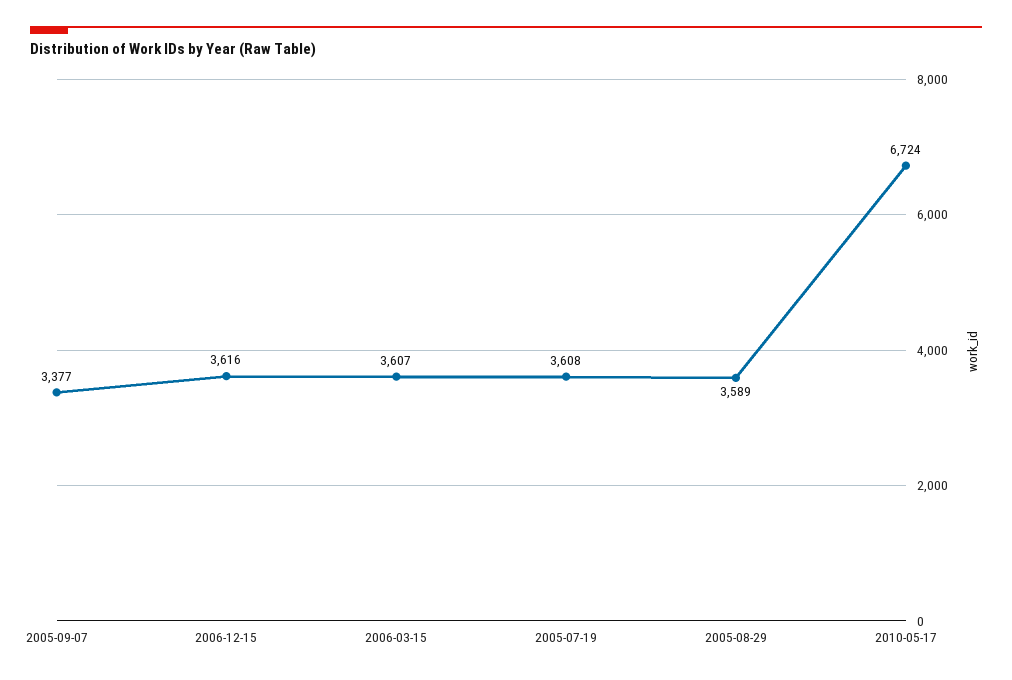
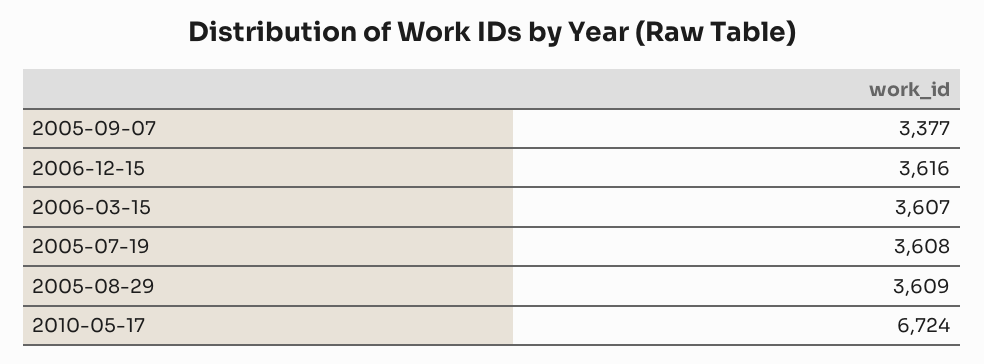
2005-08-29: 3589 -> 3609

